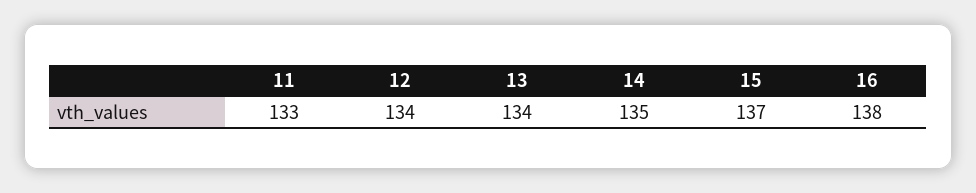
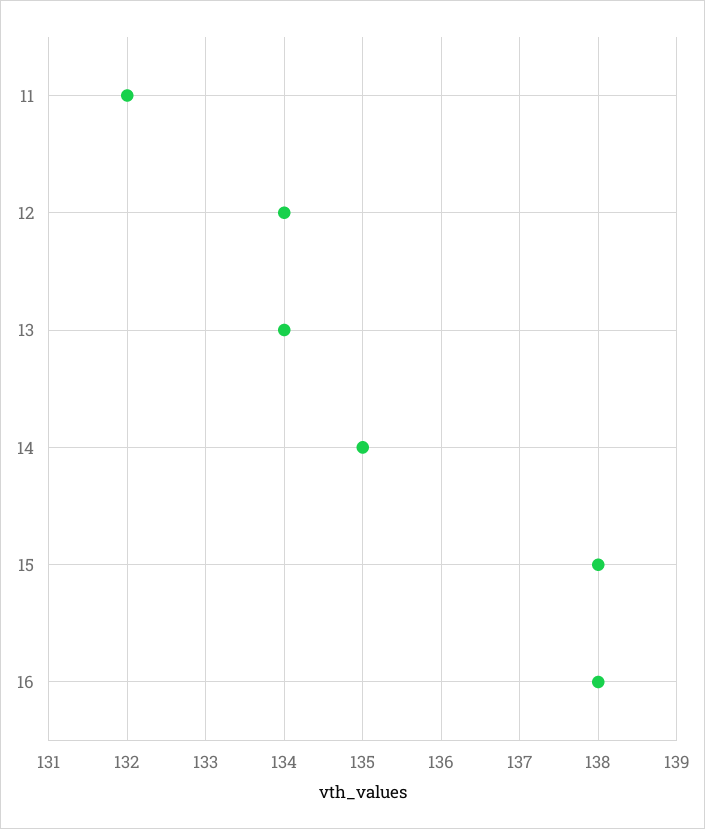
11: 133 -> 132
15: 137 -> 138

